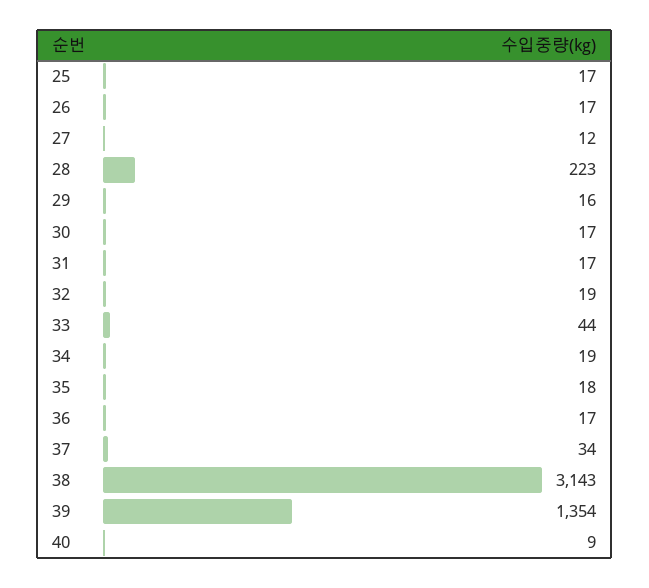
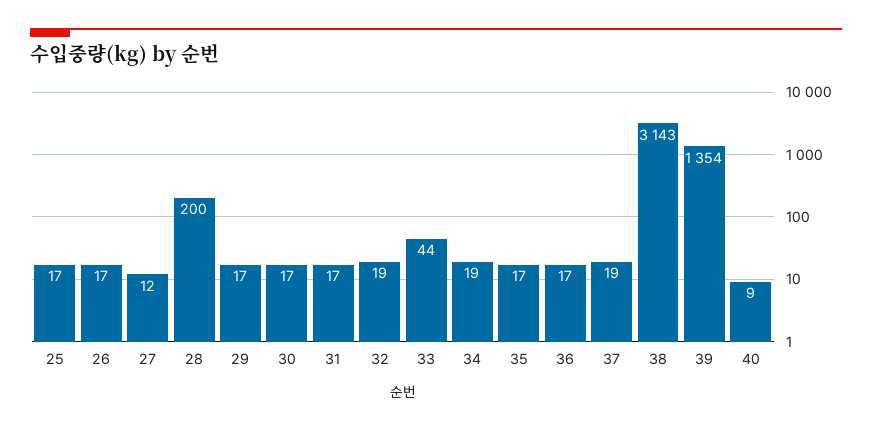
28: 223 -> 200
29: 16 -> 17
35: 18 -> 17
37: 34 -> 19

